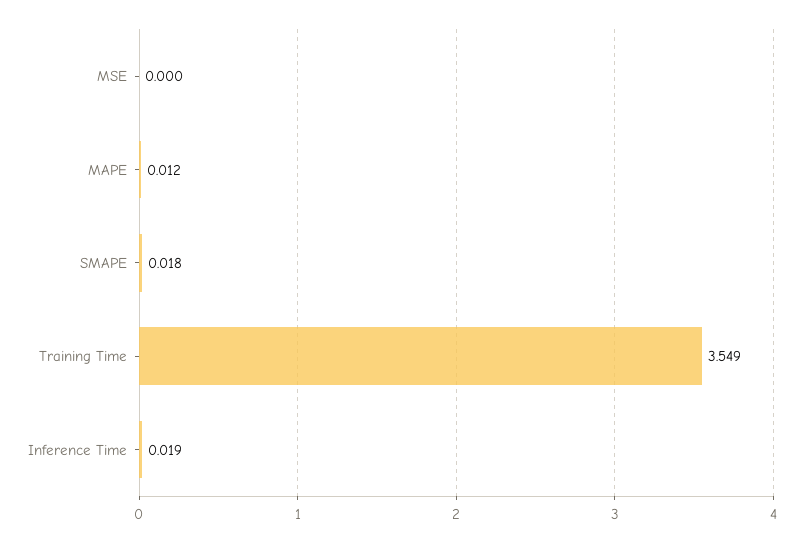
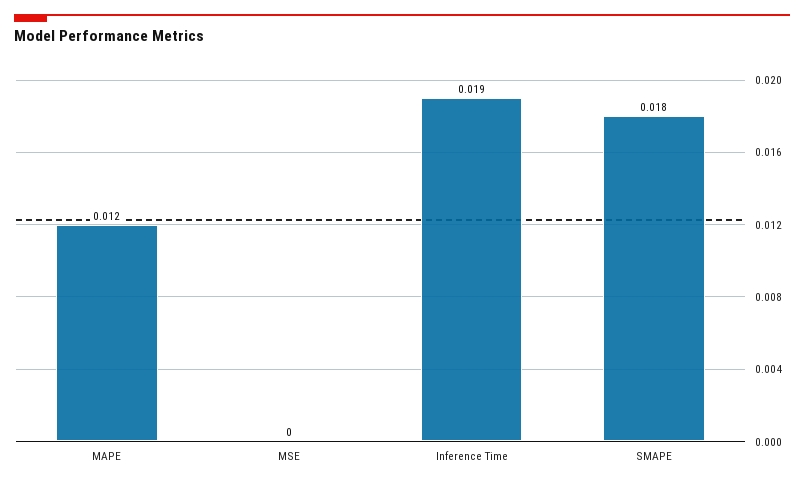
Training Time: 3.549 -> none

